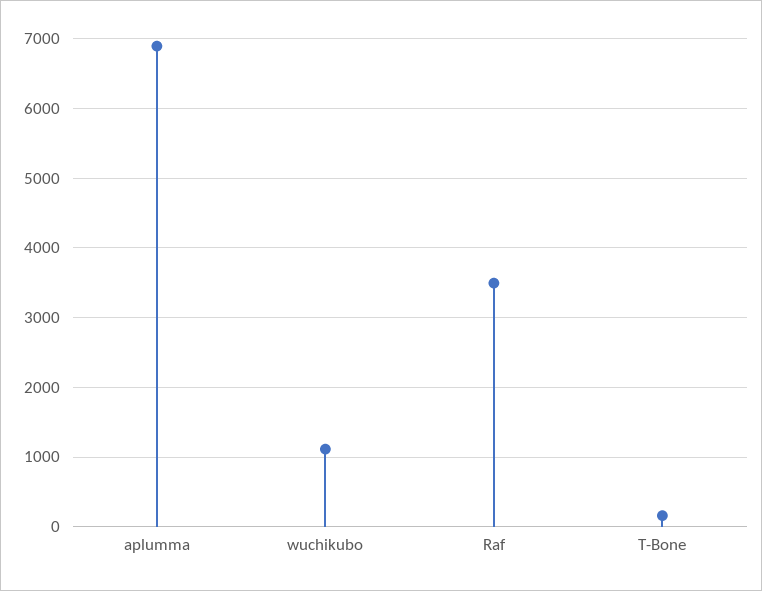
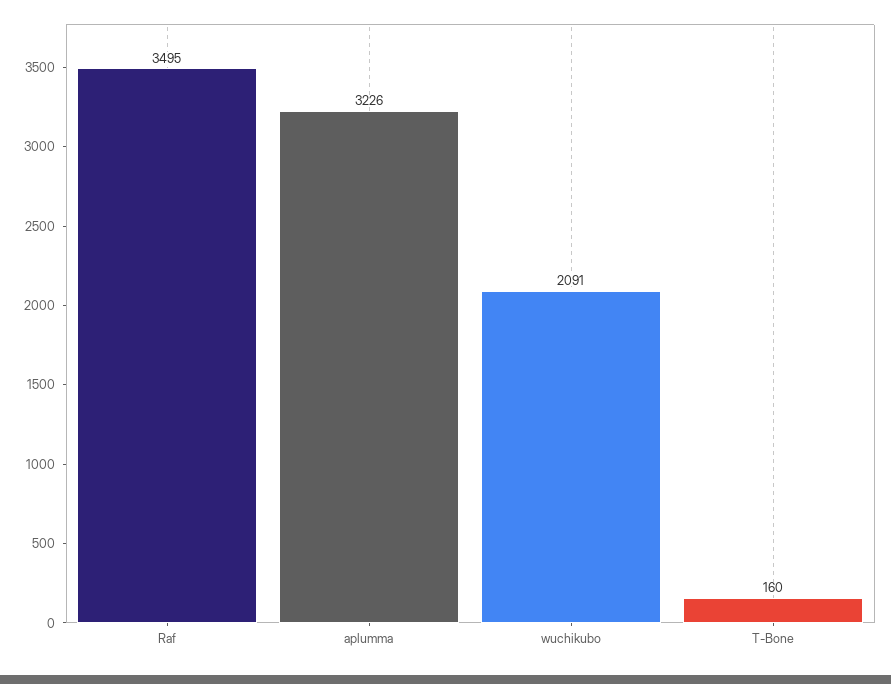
aplumma: 6900 -> 3226
wuchikubo: 1100 -> 2091

